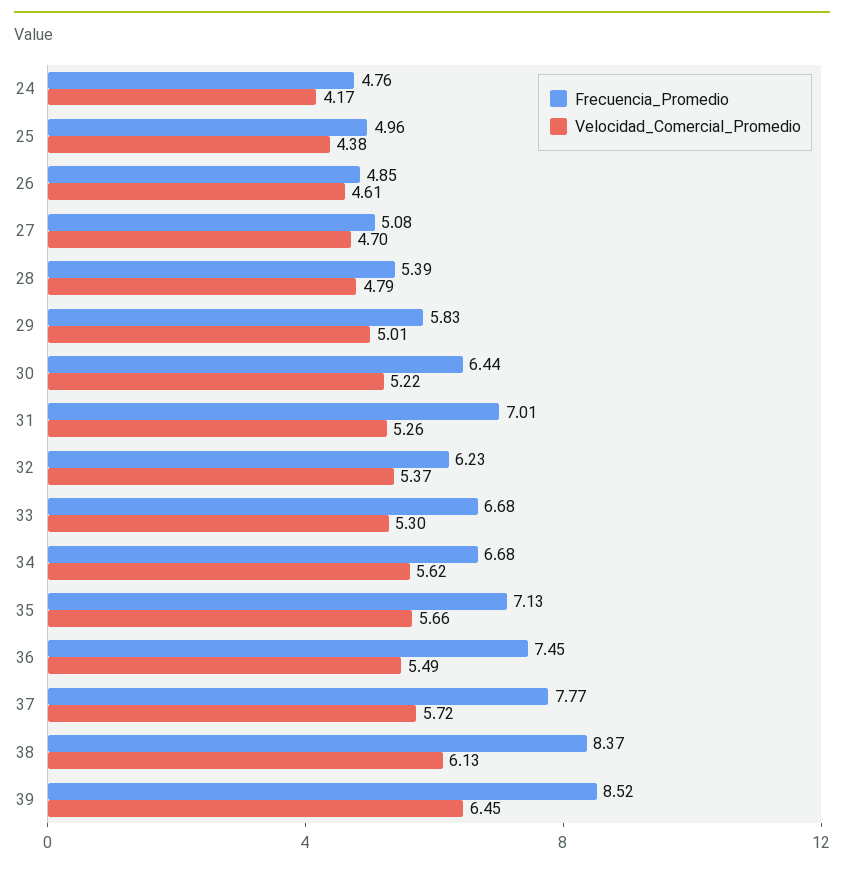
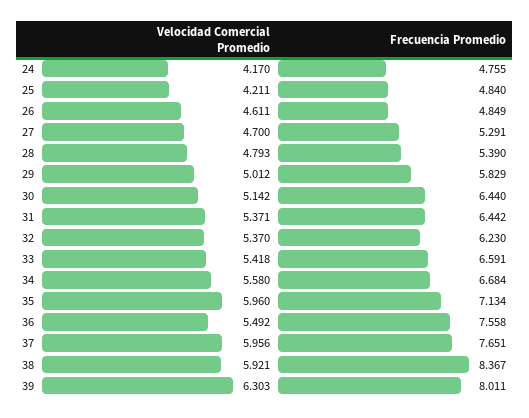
Frecuencia_Promedio, 25: 4.96 -> 4.84
Velocidad_Comercial_Promedio, 25: 4.38 -> 4.211
Frecuencia_Promedio, 27: 5.08 -> 5.291
Velocidad_Comercial_Promedio, 30: 5.22 -> 5.142
Frecuencia_Promedio, 31: 7.01 -> 6.442
Velocidad_Comercial_Promedio, 31: 5.26 -> 5.371
Frecuencia_Promedio, 33: 6.68 -> 6.591
Velocidad_Comercial_Promedio, 33: 5.3 -> 5.418
Velocidad_Comercial_Promedio, 34: 5.62 -> 5.58
Velocidad_Comercial_Promedio, 35: 5.66 -> 5.96
Frecuencia_Promedio, 36: 7.45 -> 7.558
Frecuencia_Promedio, 37: 7.77 -> 7.651
Velocidad_Comercial_Promedio, 37: 5.72 -> 5.956
Velocidad_Comercial_Promedio, 38: 6.13 -> 5.921
Frecuencia_Promedio, 39: 8.52 -> 8.011
Velocidad_Comercial_Promedio, 39: 6.45 -> 6.303

